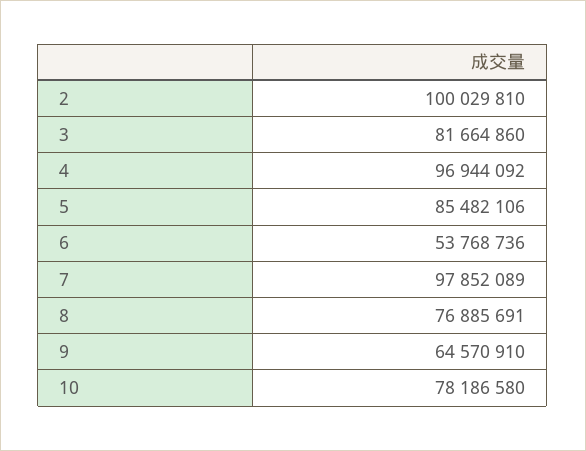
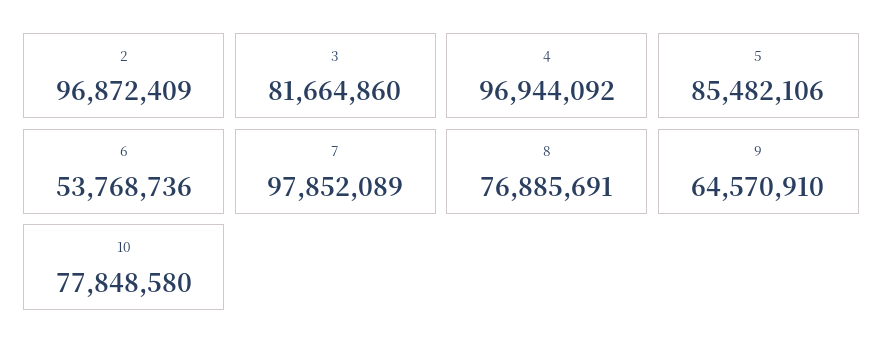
2: 100029810 -> 96872409
10: 78186580 -> 77848580

